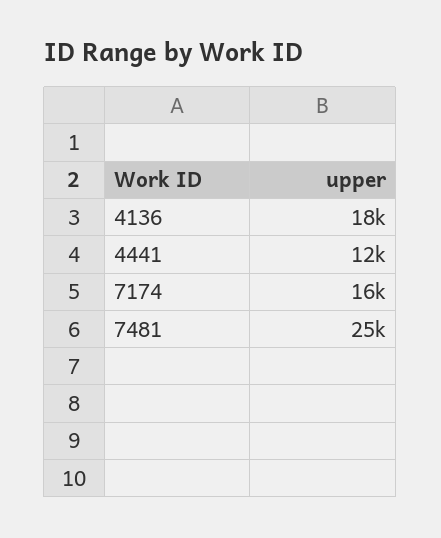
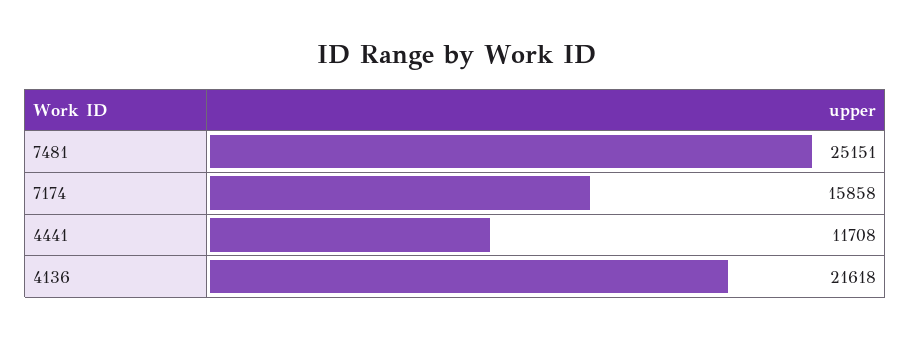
4136: 18000 -> 21618

